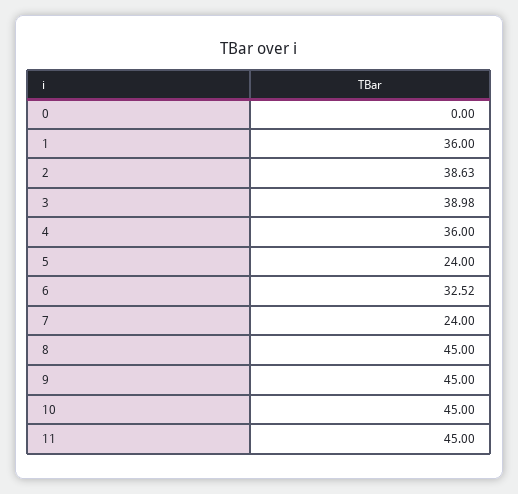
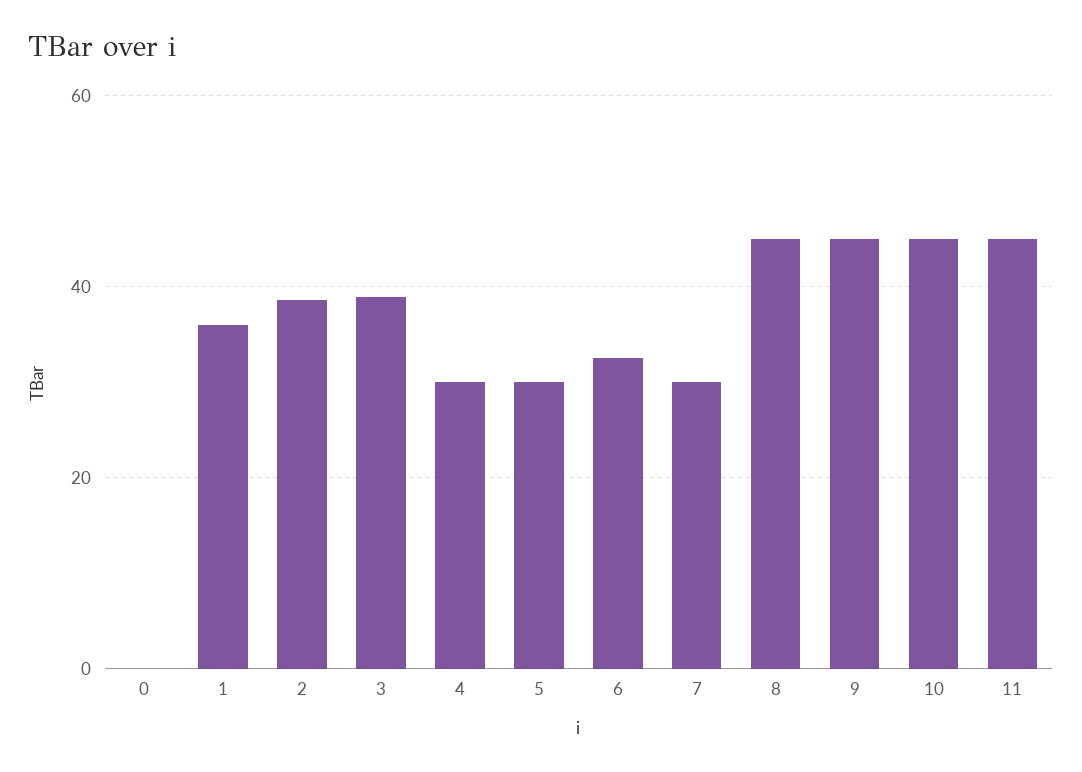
4: 36 -> 30
5: 24 -> 30
7: 24 -> 30

